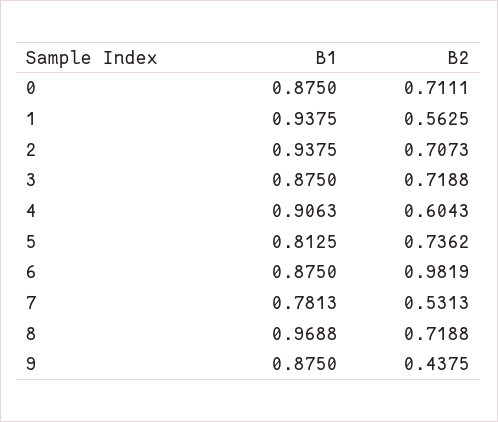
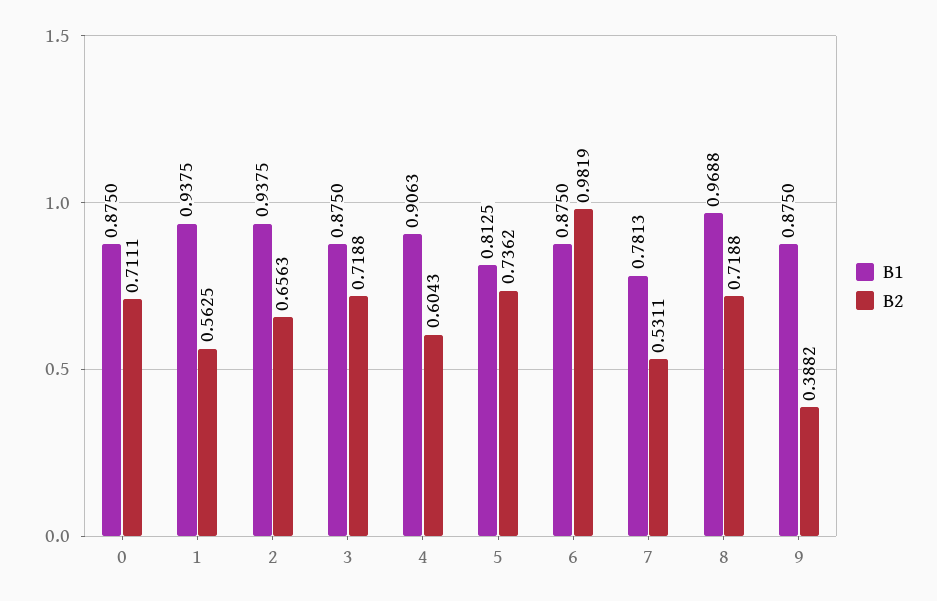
B2, 2: 0.7073 -> 0.6563
B2, 7: 0.5313 -> 0.5311
B2, 9: 0.4375 -> 0.3882

